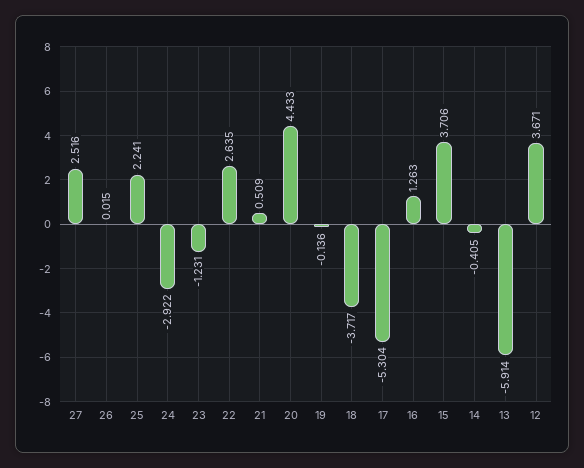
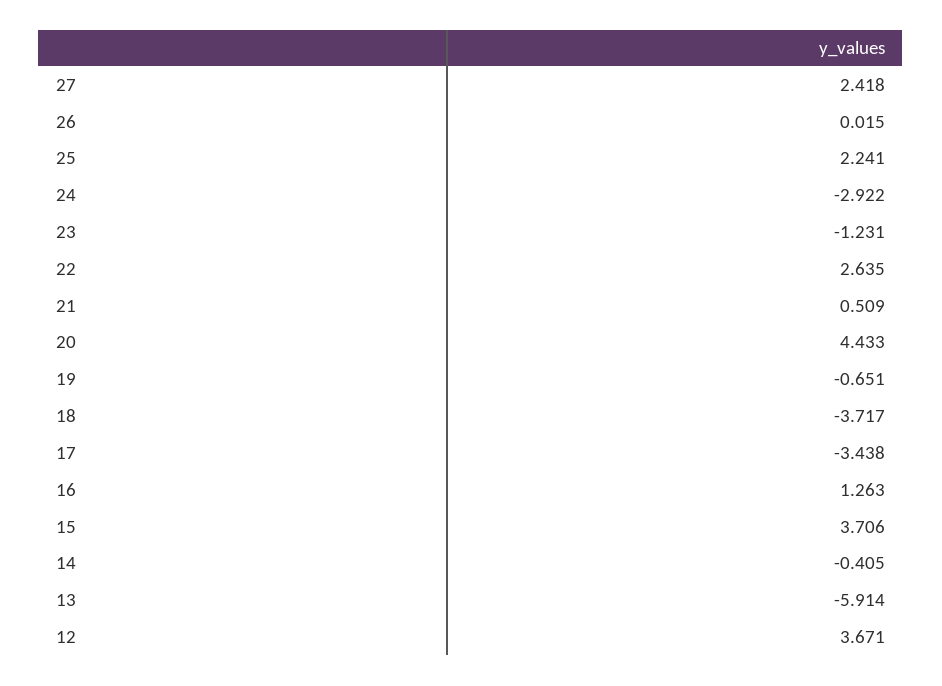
27: 2.516 -> 2.418
19: -0.136 -> -0.651
17: -5.304 -> -3.438

